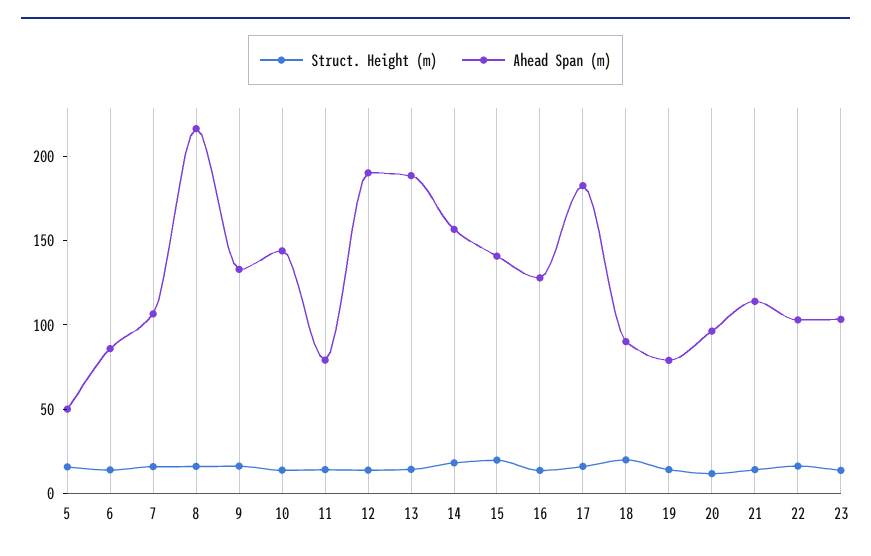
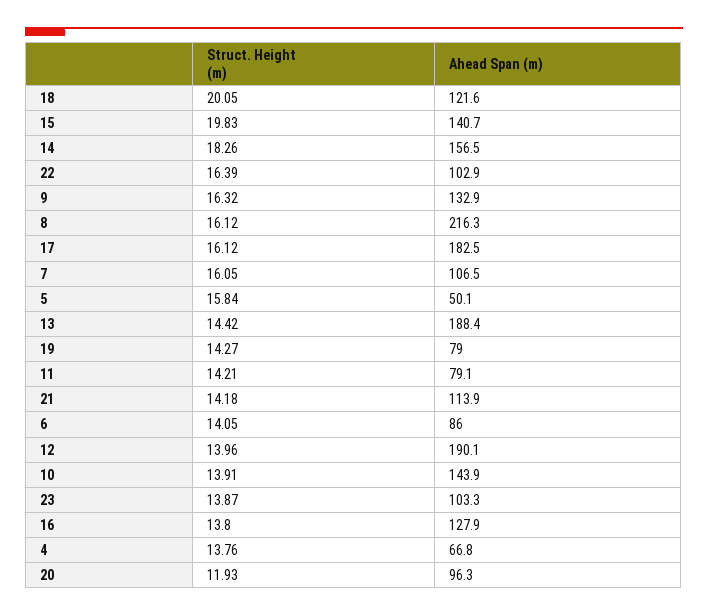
Ahead Span (m), 18: 90 -> 121.6
Struct. Height (m), 4: none -> 13.76
Ahead Span (m), 4: none -> 66.8

